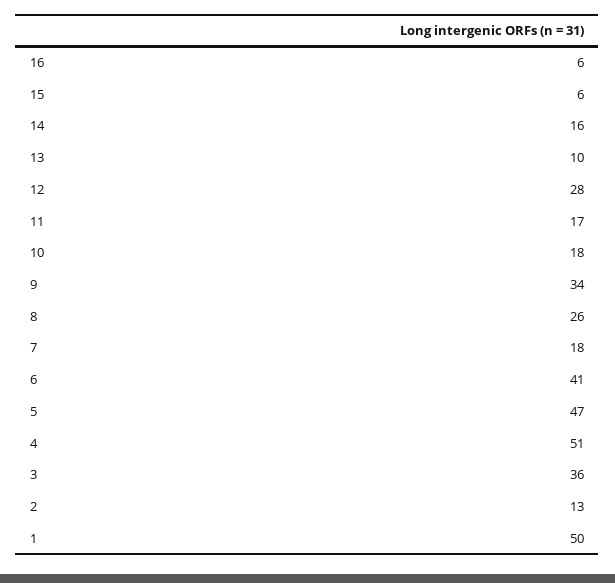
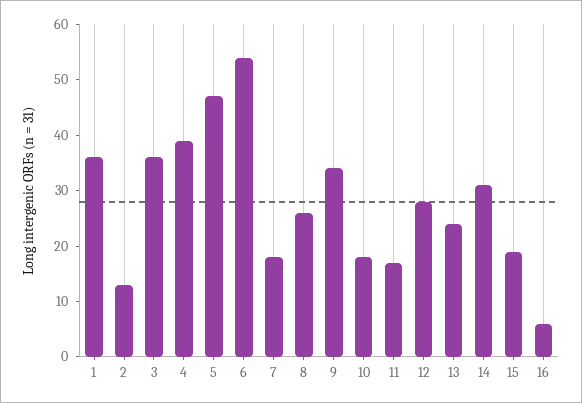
15: 6 -> 20
14: 16 -> 30
13: 10 -> 25
6: 41 -> 55
4: 51 -> 40
1: 50 -> 35

